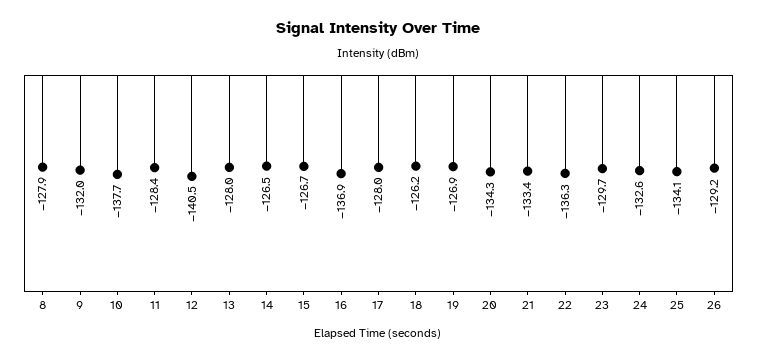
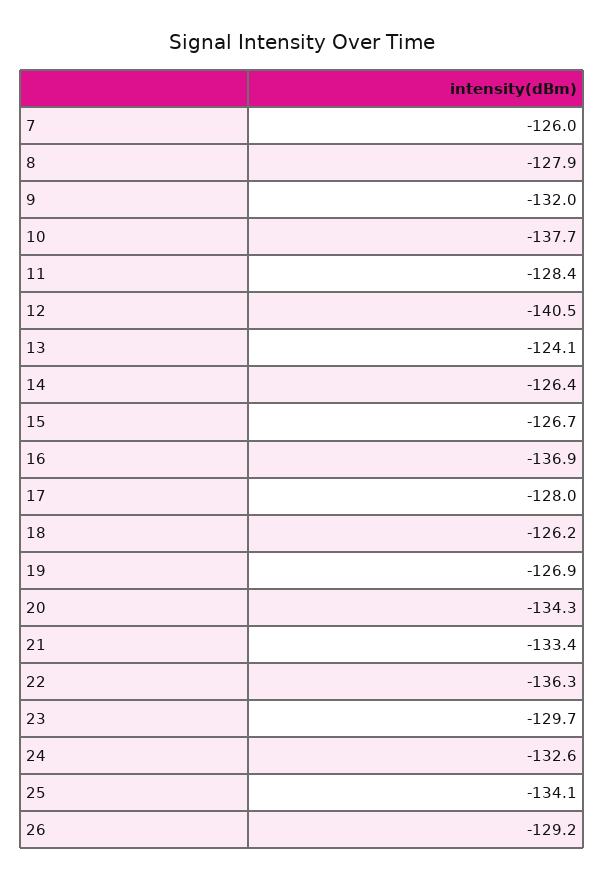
13: -128 -> -124.1
14: -126.5 -> -126.4
7: none -> -126

